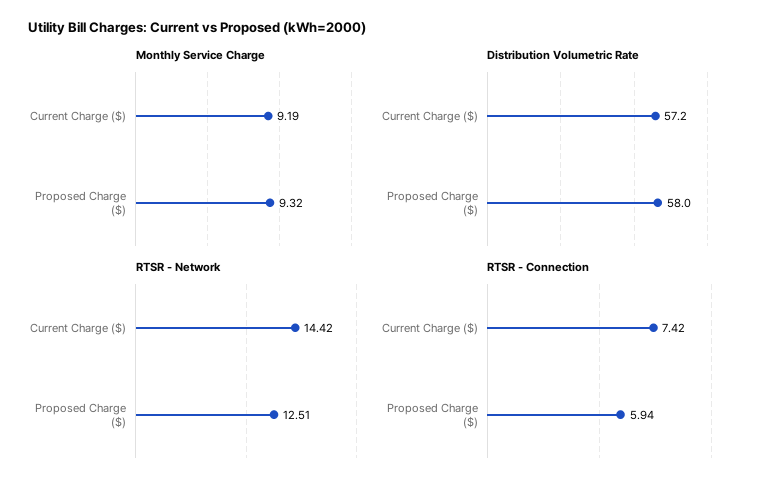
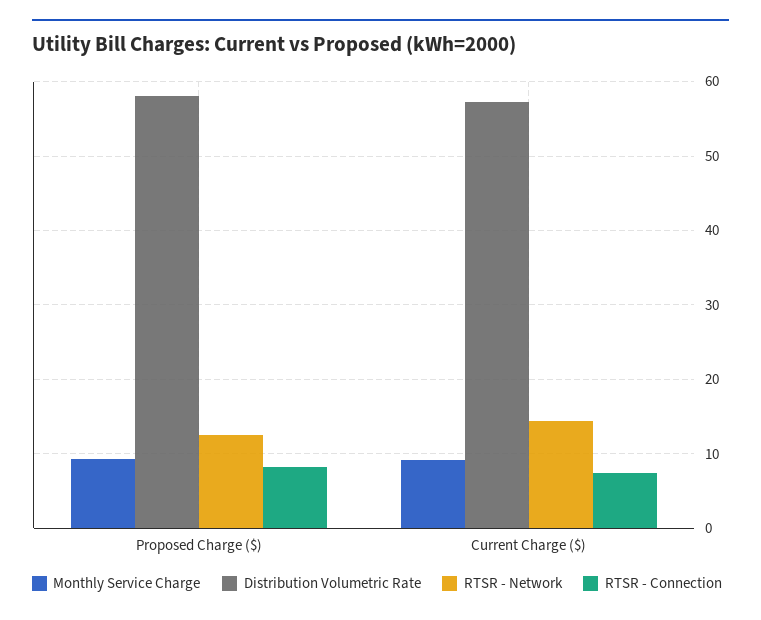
RTSR - Connection, Proposed Charge ($): 5.94 -> 8

